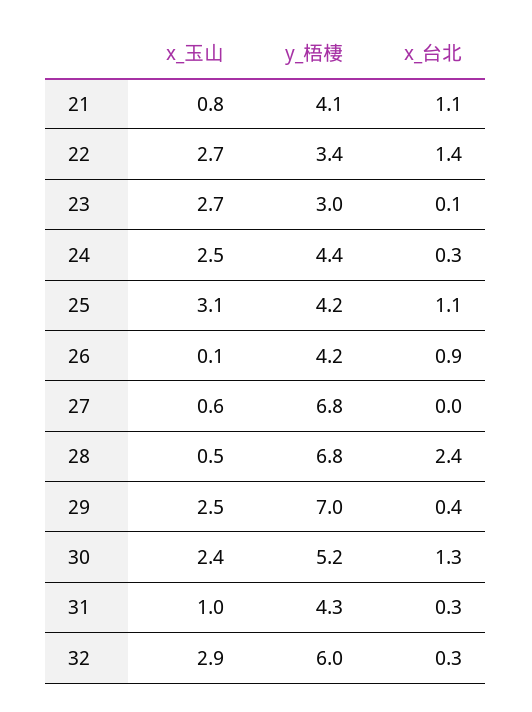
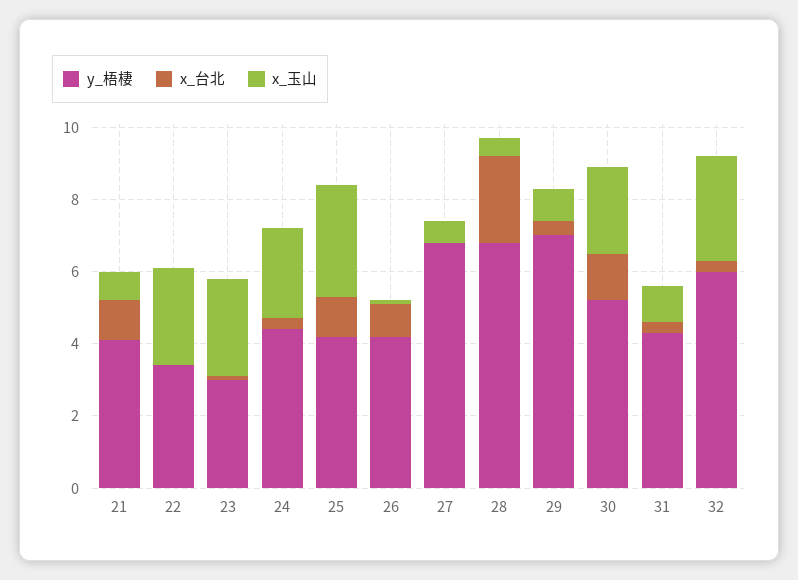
x_台北, 22: 1.4 -> 0
x_玉山, 29: 2.5 -> 1

